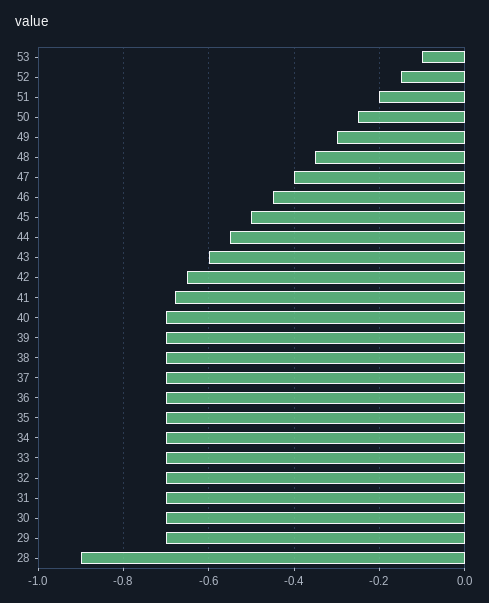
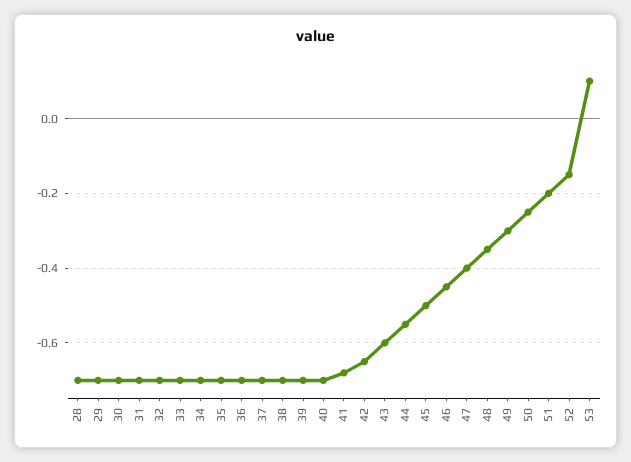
53: -0.1 -> 0.1
28: -0.9 -> -0.7

